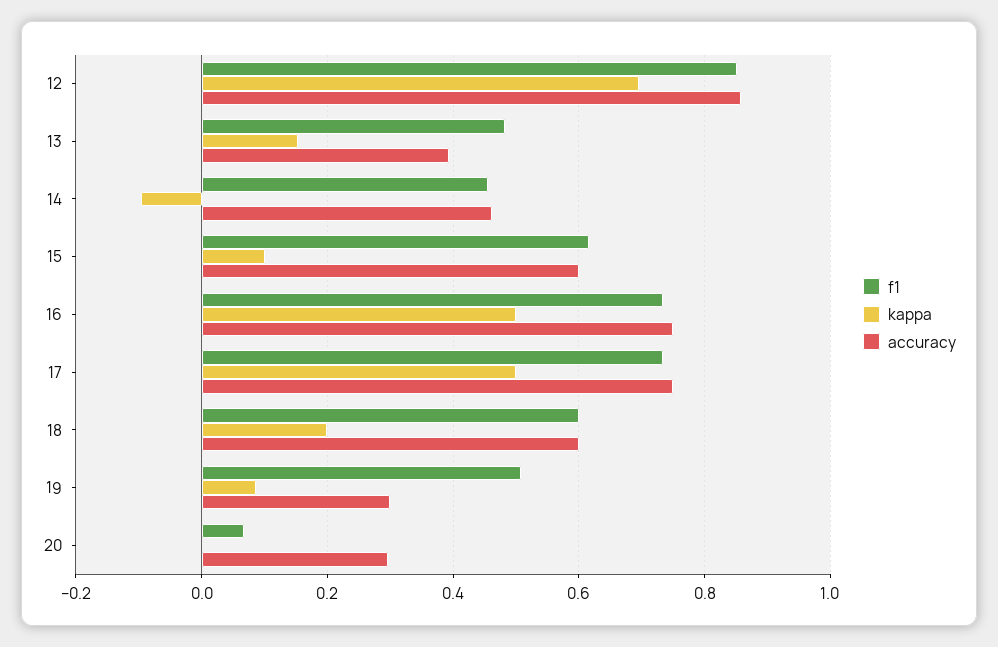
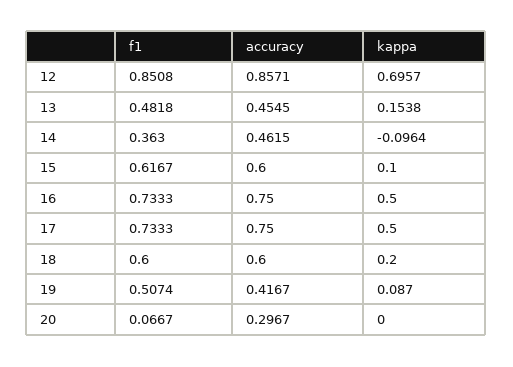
accuracy, 13: 0.4 -> 0.4545
f1, 14: 0.46 -> 0.363
accuracy, 19: 0.3 -> 0.4167

